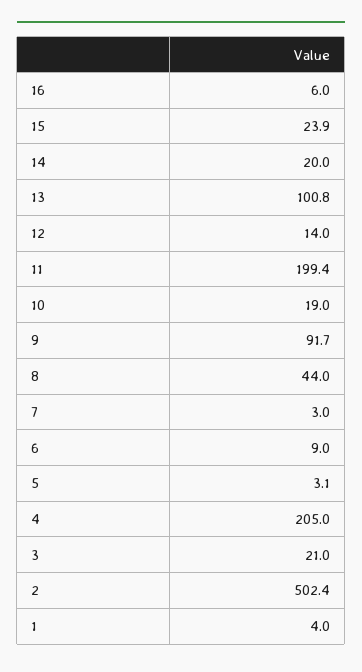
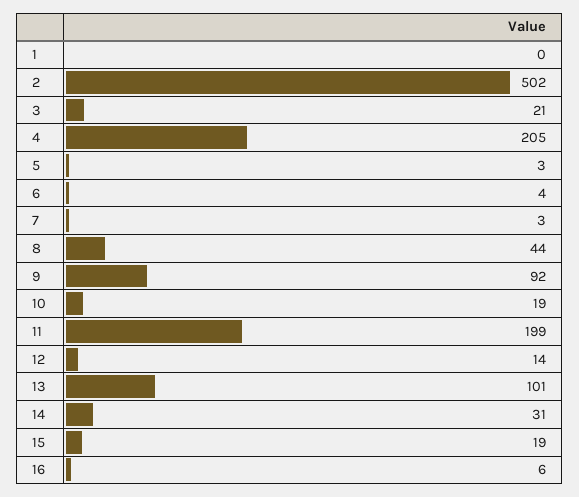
15: 23.9 -> 19
14: 20 -> 31
6: 9 -> 4
1: 4 -> 0

